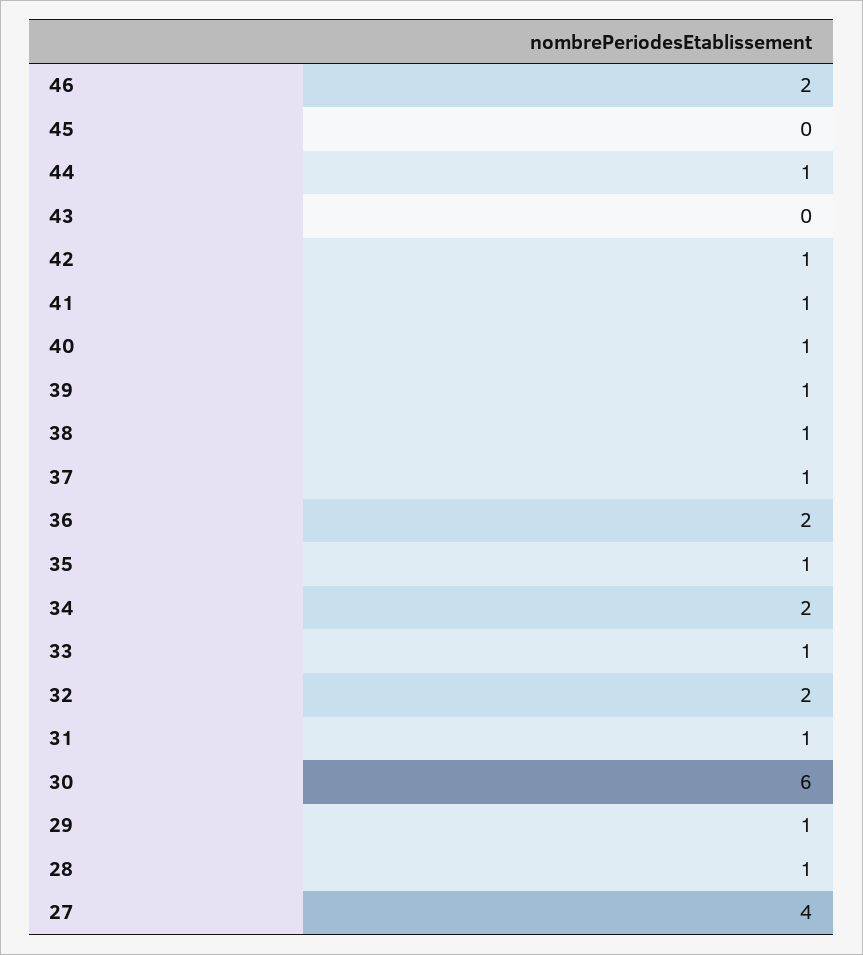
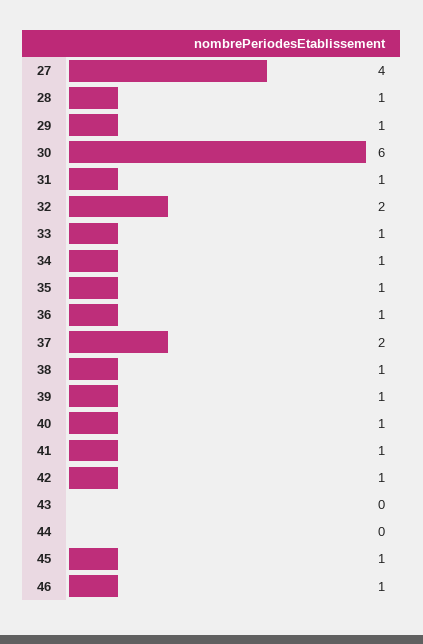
46: 2 -> 1
45: 0 -> 1
44: 1 -> 0
37: 1 -> 2
36: 2 -> 1
34: 2 -> 1

